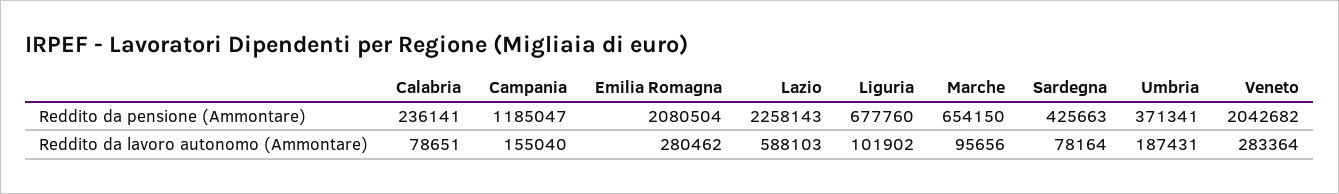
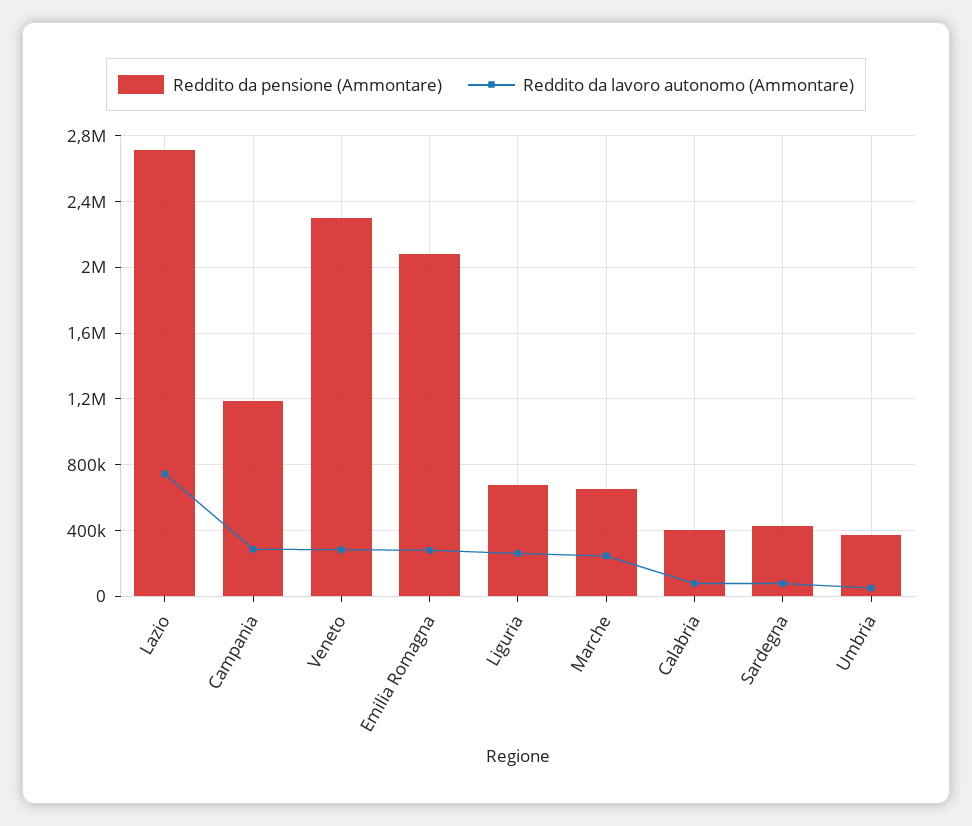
Reddito da pensione (Ammontare), Calabria: 236141 -> 400000
Reddito da pensione (Ammontare), Lazio: 2258143 -> 2700000
Reddito da pensione (Ammontare), Veneto: 2042682 -> 2300000
Reddito da lavoro autonomo (Ammontare), Campania: 155040 -> 300000
Reddito da lavoro autonomo (Ammontare), Lazio: 588103 -> 750000
Reddito da lavoro autonomo (Ammontare), Liguria: 101902 -> 250000
Reddito da lavoro autonomo (Ammontare), Marche: 95656 -> 250000
Reddito da lavoro autonomo (Ammontare), Umbria: 187431 -> 50000

